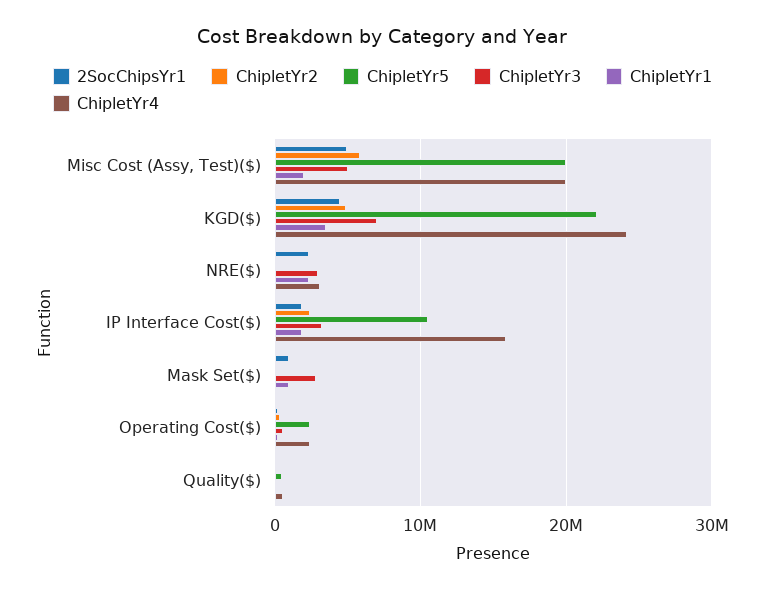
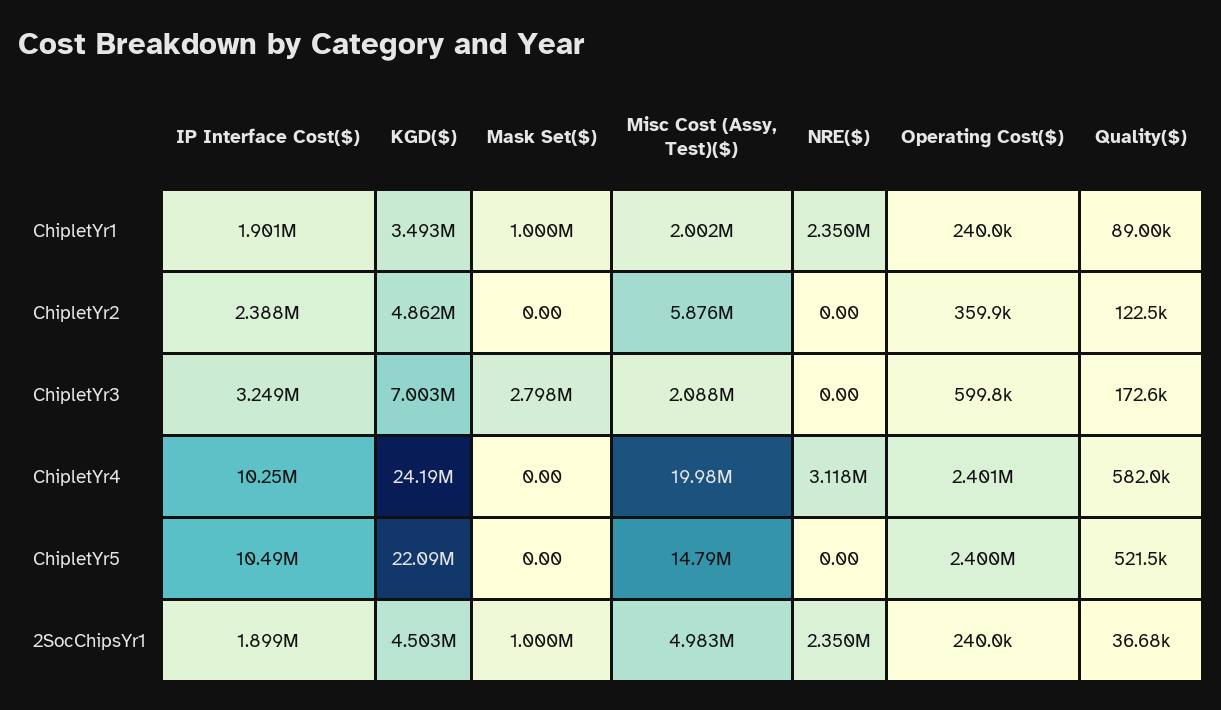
ChipletYr5, Misc Cost (Assy, Test)($): 20000000 -> 14790000
ChipletYr3, Misc Cost (Assy, Test)($): 5000000 -> 2088000
ChipletYr3, NRE($): 3000000 -> 0
ChipletYr4, IP Interface Cost($): 16000000 -> 10250000

